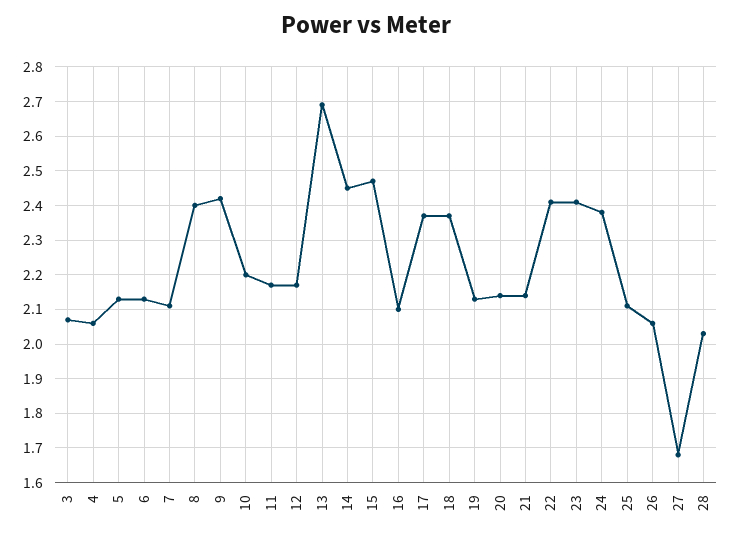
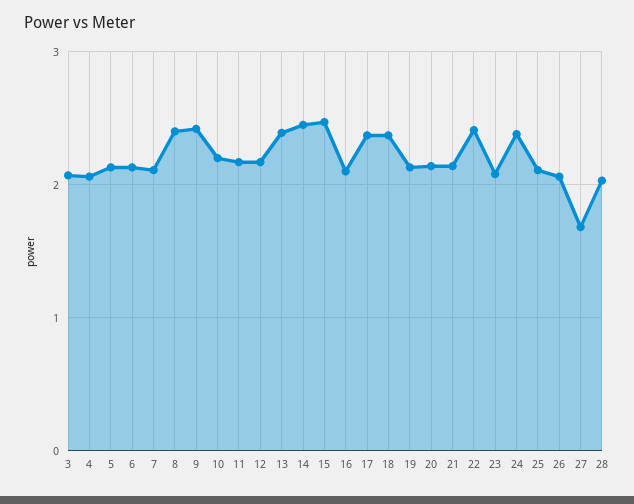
13: 2.7 -> 2.4
23: 2.4 -> 2.1

